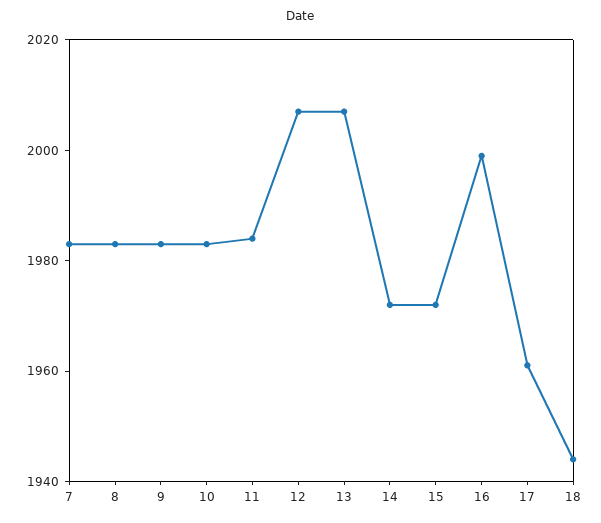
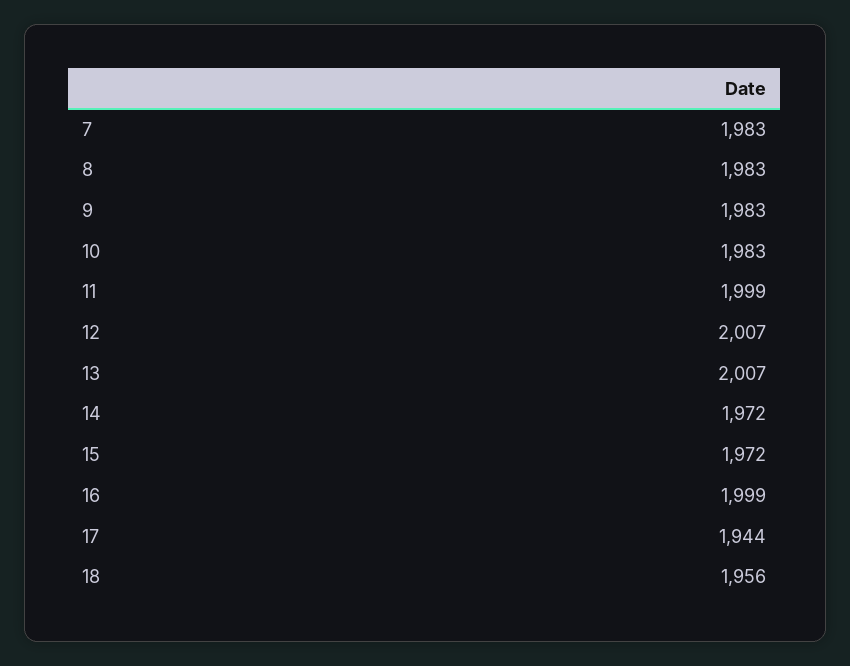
11: 1985 -> 1999
17: 1960 -> 1944
18: 1945 -> 1956

